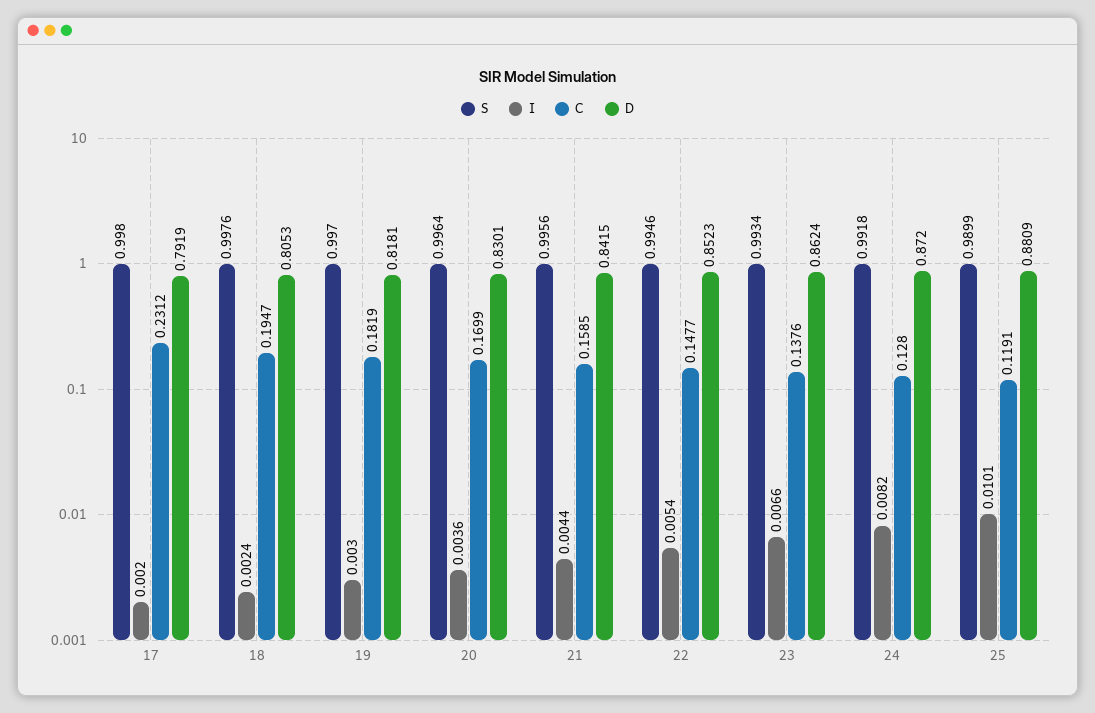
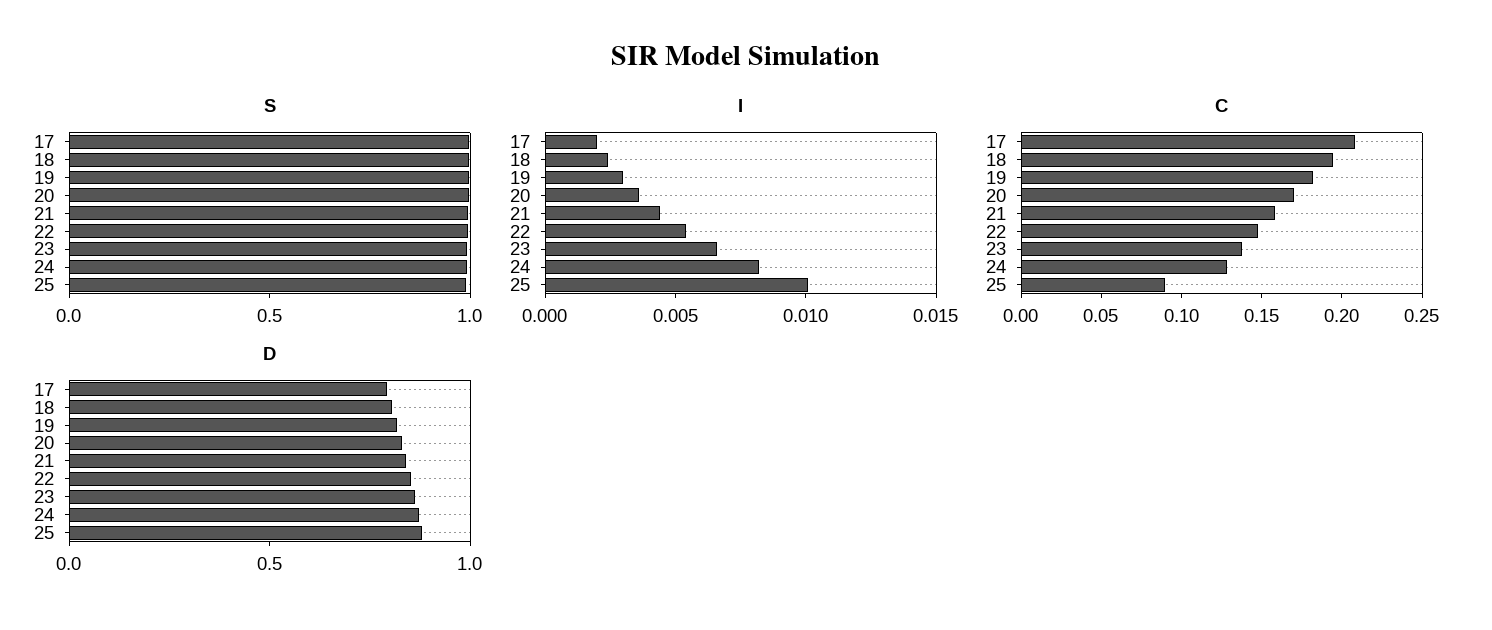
C, 17: 0.2312 -> 0.21
C, 25: 0.1191 -> 0.09

